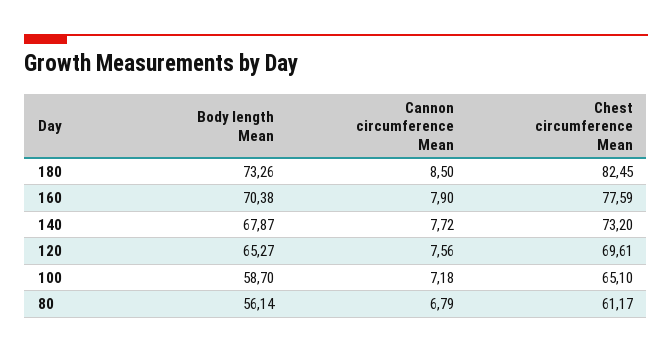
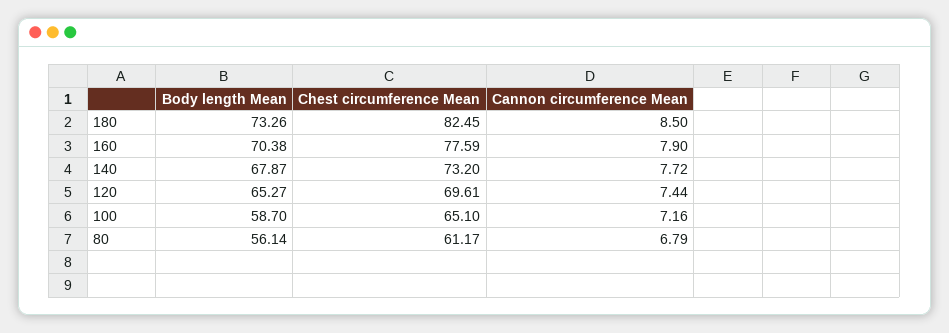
Cannon circumference Mean, 120: 7.56 -> 7.44
Cannon circumference Mean, 100: 7.18 -> 7.16

